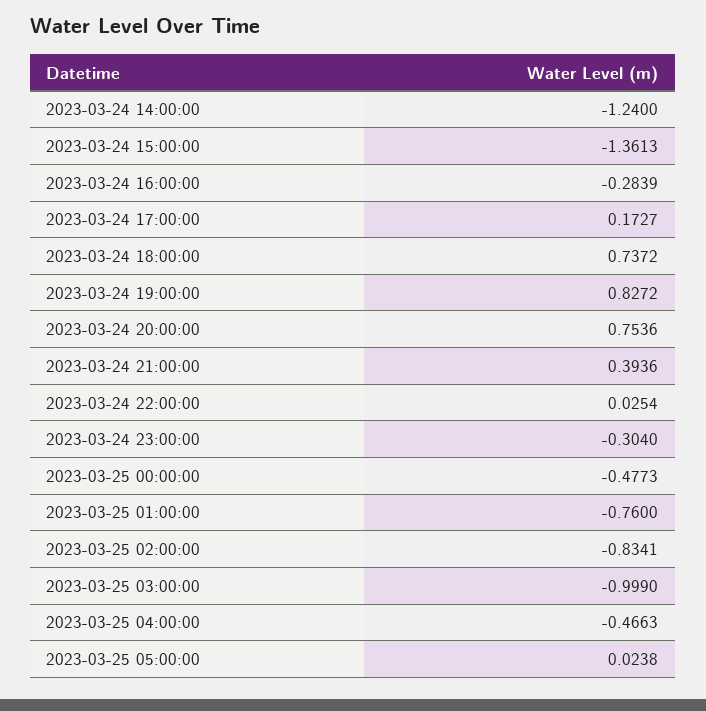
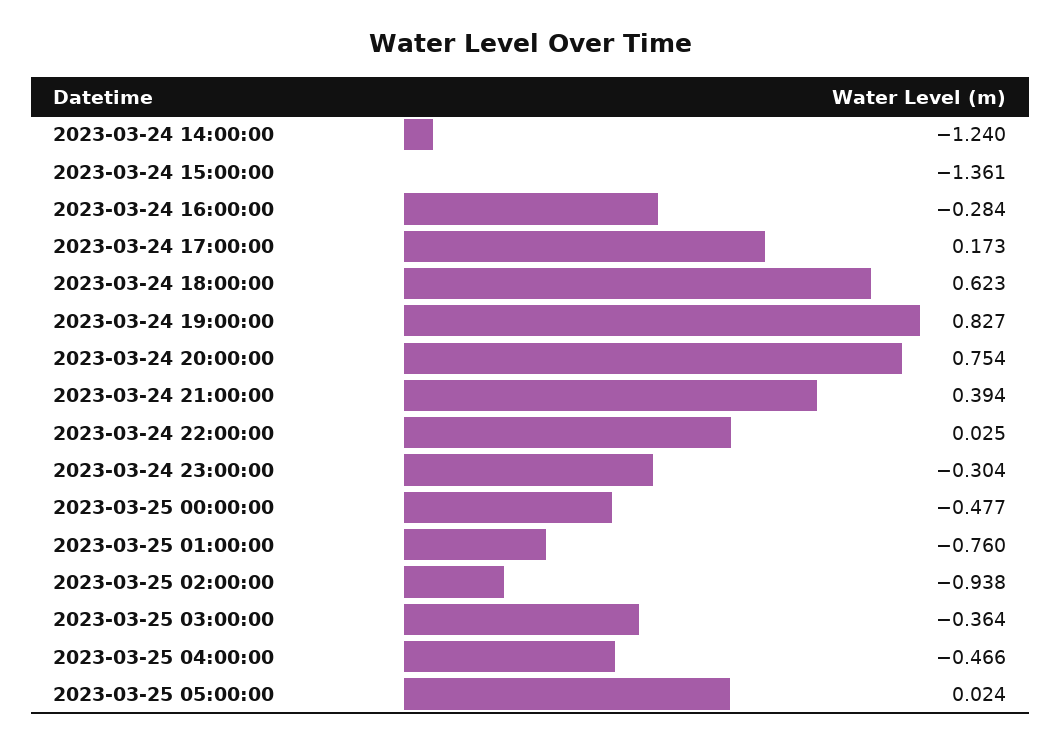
2023-03-24 18:00:00: 0.7372 -> 0.623
2023-03-25 02:00:00: -0.8341 -> -0.938
2023-03-25 03:00:00: -0.999 -> -0.364

